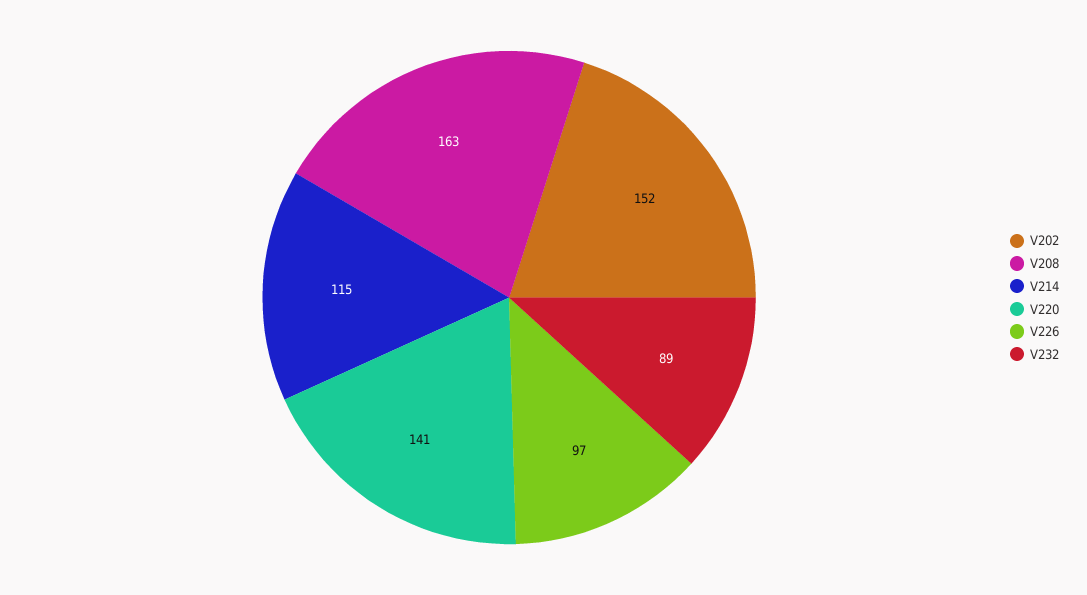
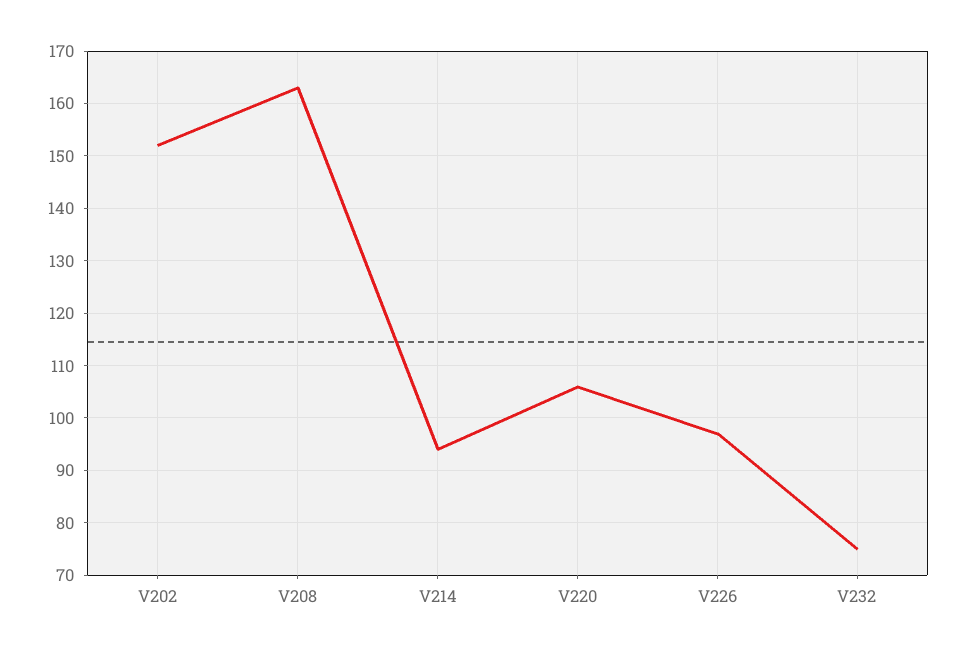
V214: 115 -> 95
V220: 141 -> 105
V232: 89 -> 75

